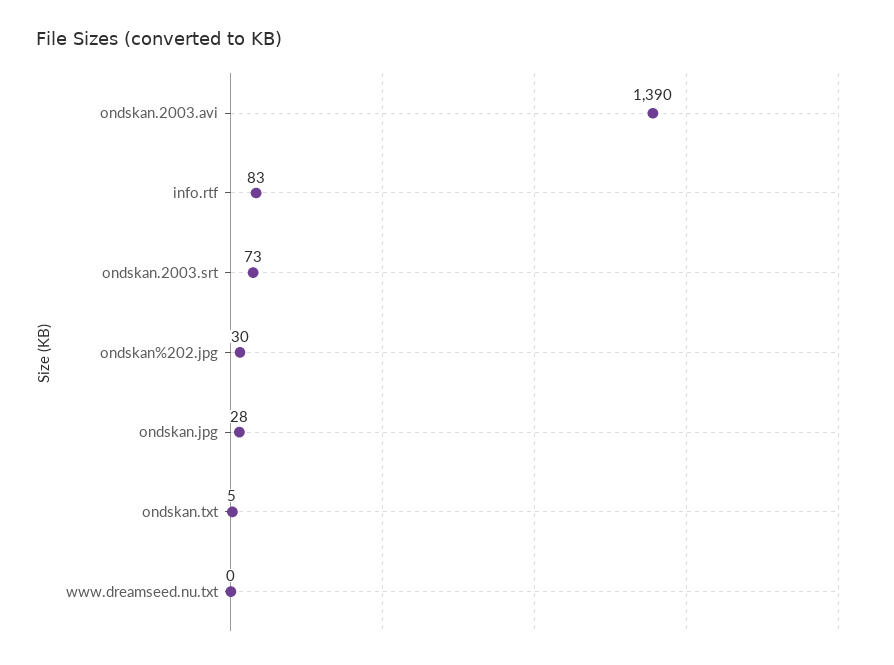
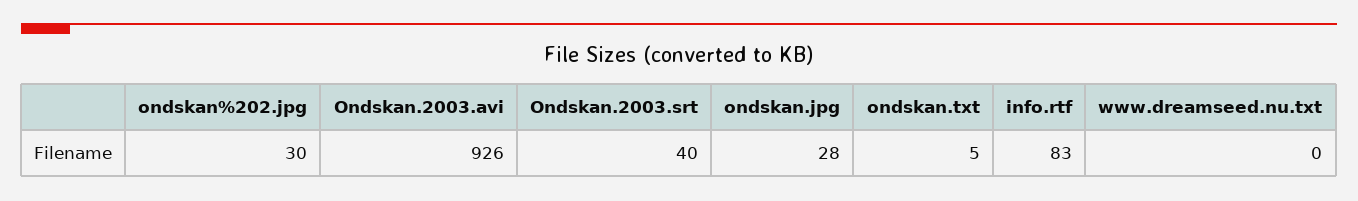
ondskan.2003.avi: 1390 -> 926
ondskan.2003.srt: 73 -> 40

